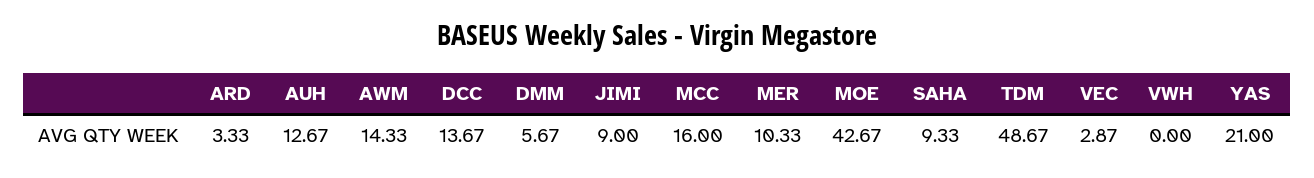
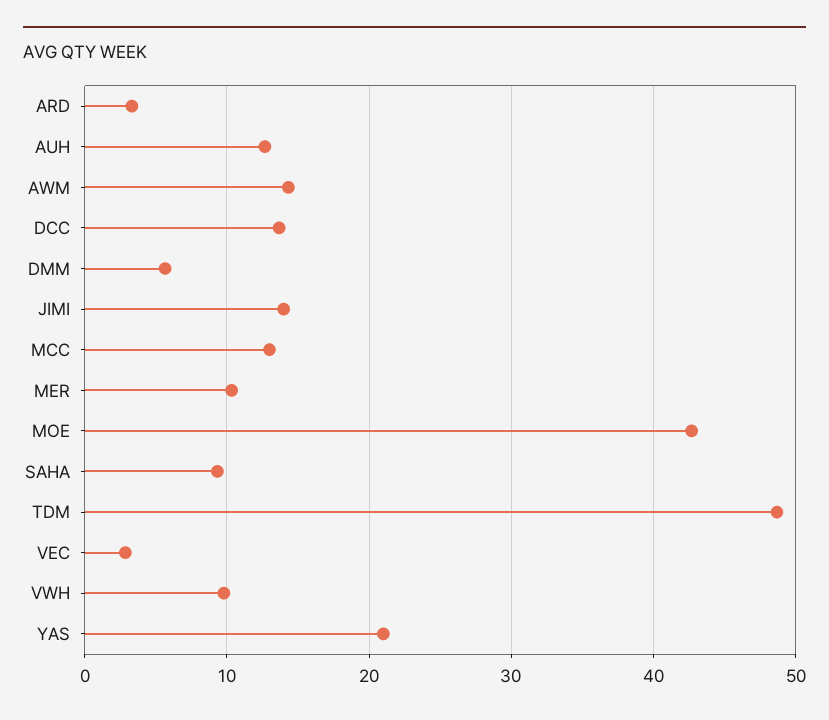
JIMI: 9 -> 14
MCC: 16 -> 13
VWH: 0 -> 10

